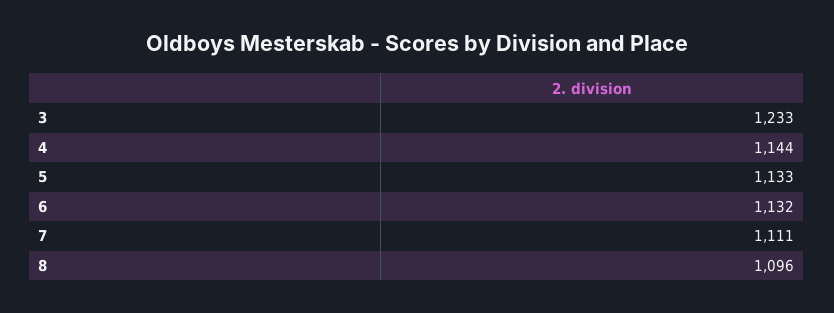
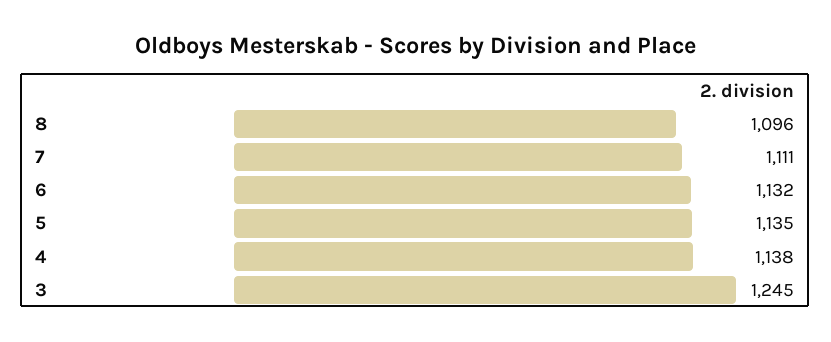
3: 1233 -> 1245
4: 1144 -> 1138
5: 1133 -> 1135

